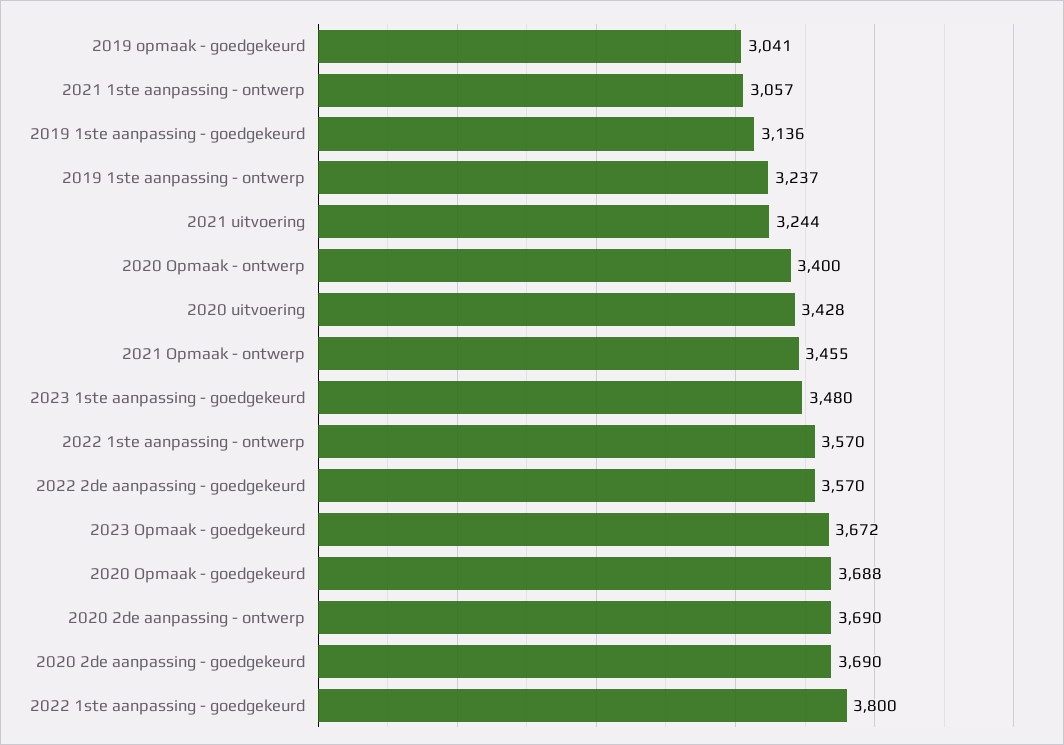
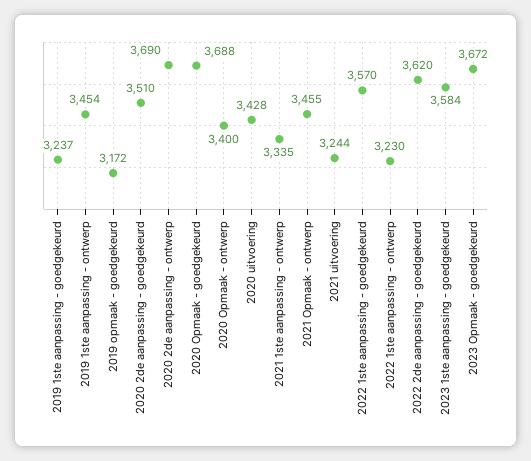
2019 opmaak - goedgekeurd: 3041 -> 3172
2021 1ste aanpassing - ontwerp: 3057 -> 3335
2019 1ste aanpassing - goedgekeurd: 3136 -> 3237
2019 1ste aanpassing - ontwerp: 3237 -> 3454
2023 1ste aanpassing - goedgekeurd: 3480 -> 3584
2022 1ste aanpassing - ontwerp: 3570 -> 3230
2022 2de aanpassing - goedgekeurd: 3570 -> 3620
2020 2de aanpassing - goedgekeurd: 3690 -> 3510
2022 1ste aanpassing - goedgekeurd: 3800 -> 3570

